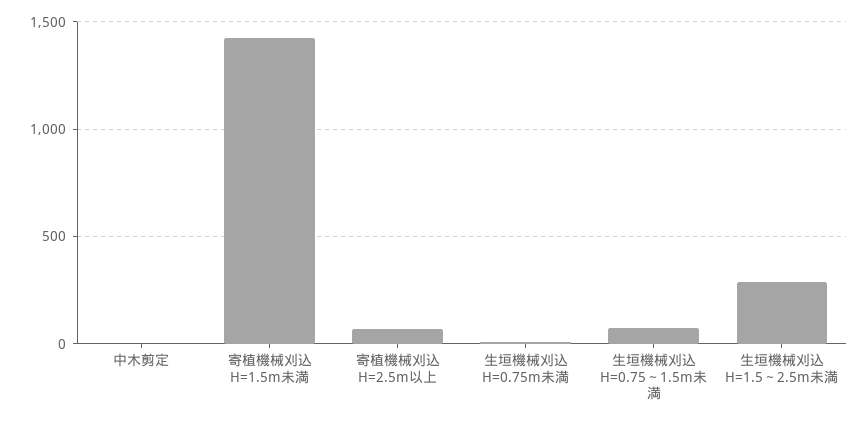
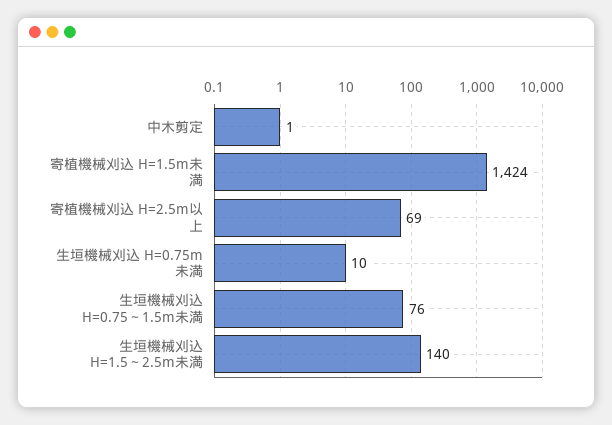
生垣機械刈込 H=1.5～2.5m未満: 300 -> 140

